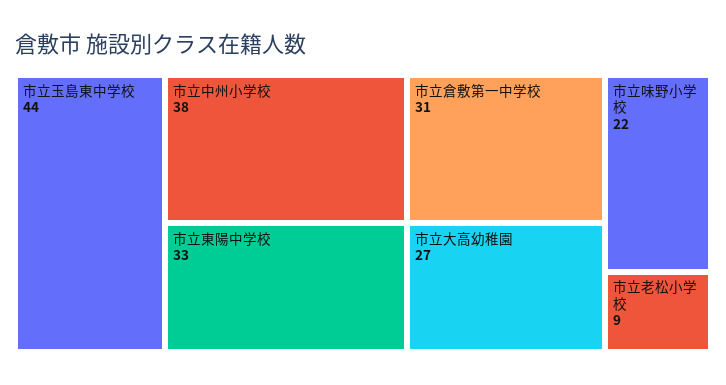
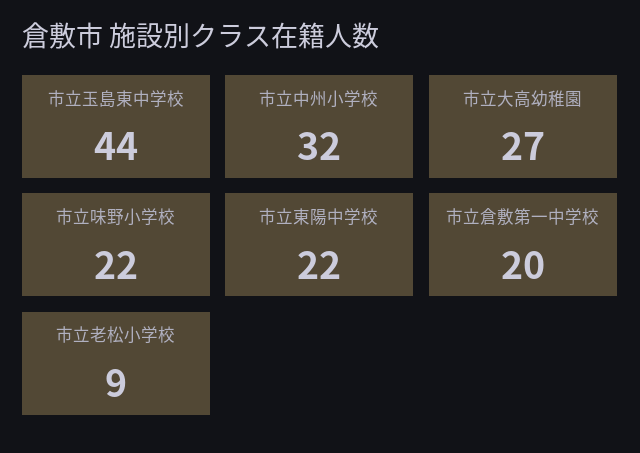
市立中州小学校: 38 -> 32
市立東陽中学校: 33 -> 22
市立倉敷第一中学校: 31 -> 20

